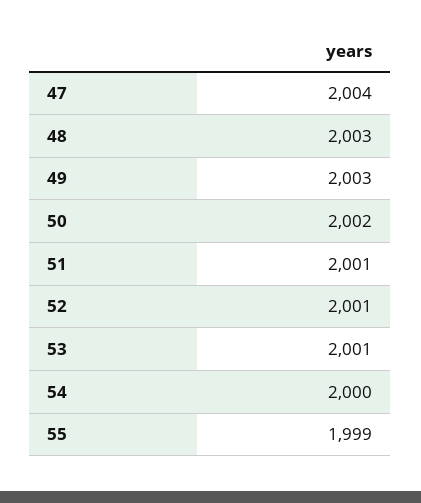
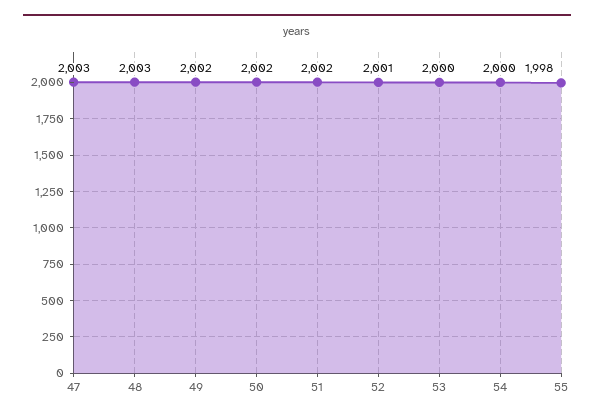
47: 2004 -> 2003
49: 2003 -> 2002
51: 2001 -> 2002
53: 2001 -> 2000
55: 1999 -> 1998

